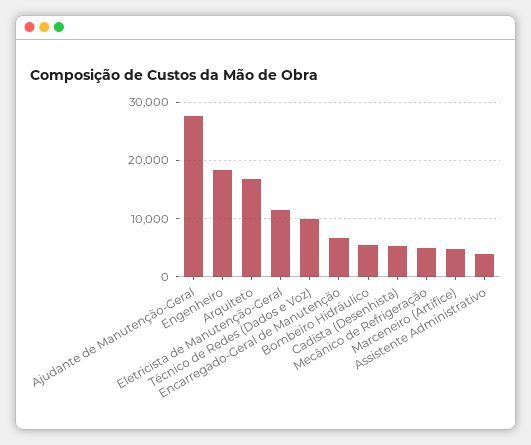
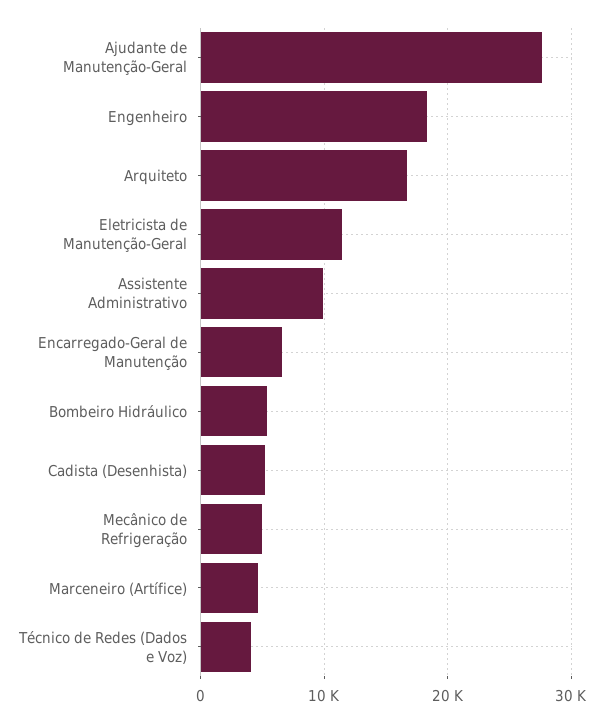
Técnico de Redes (Dados e Voz): 10000 -> 4000
Assistente Administrativo: 4000 -> 10000

